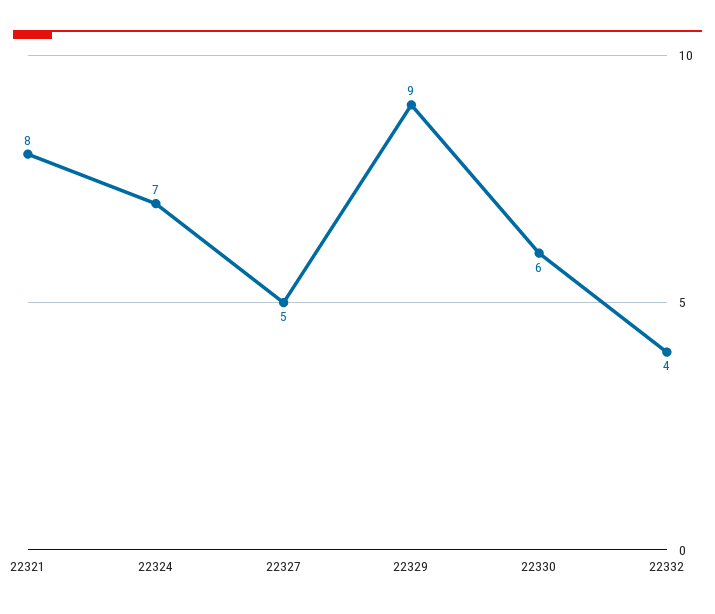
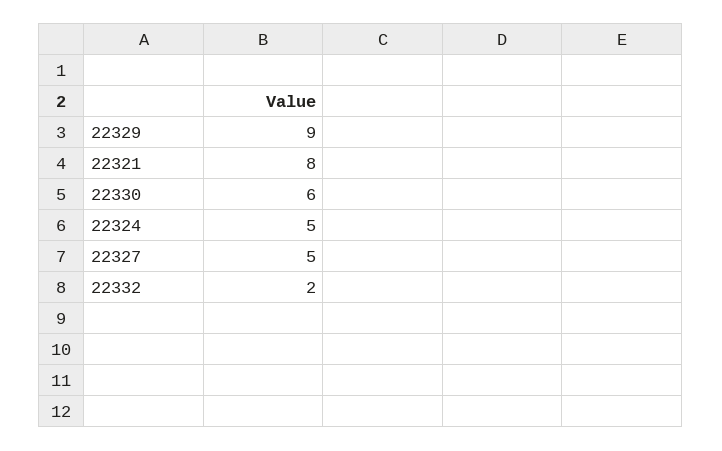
22324: 7 -> 5
22332: 4 -> 2

